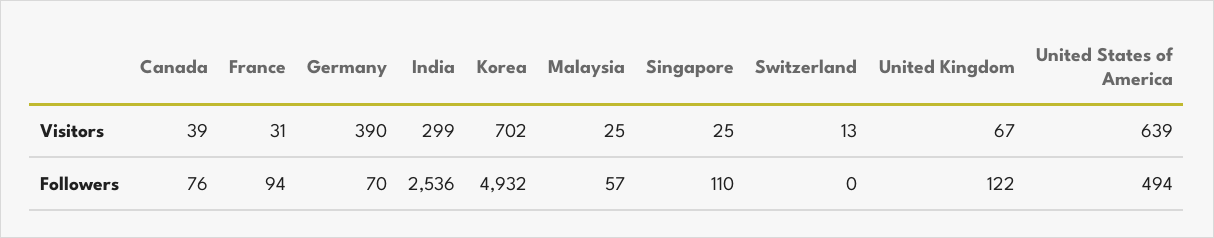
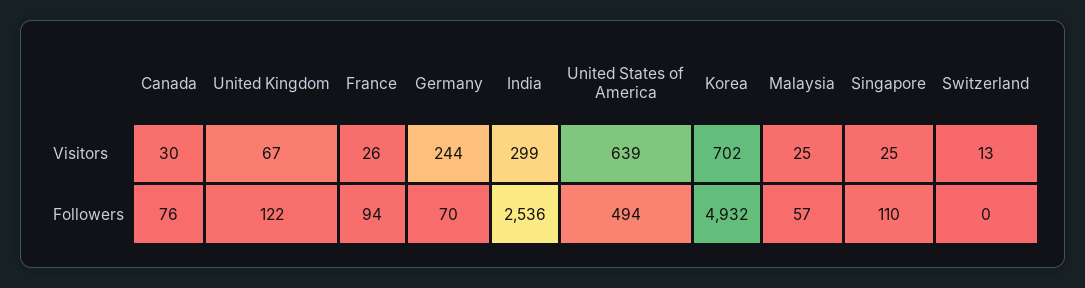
Canada, Visitors: 39 -> 30
France, Visitors: 31 -> 26
Germany, Visitors: 390 -> 244

